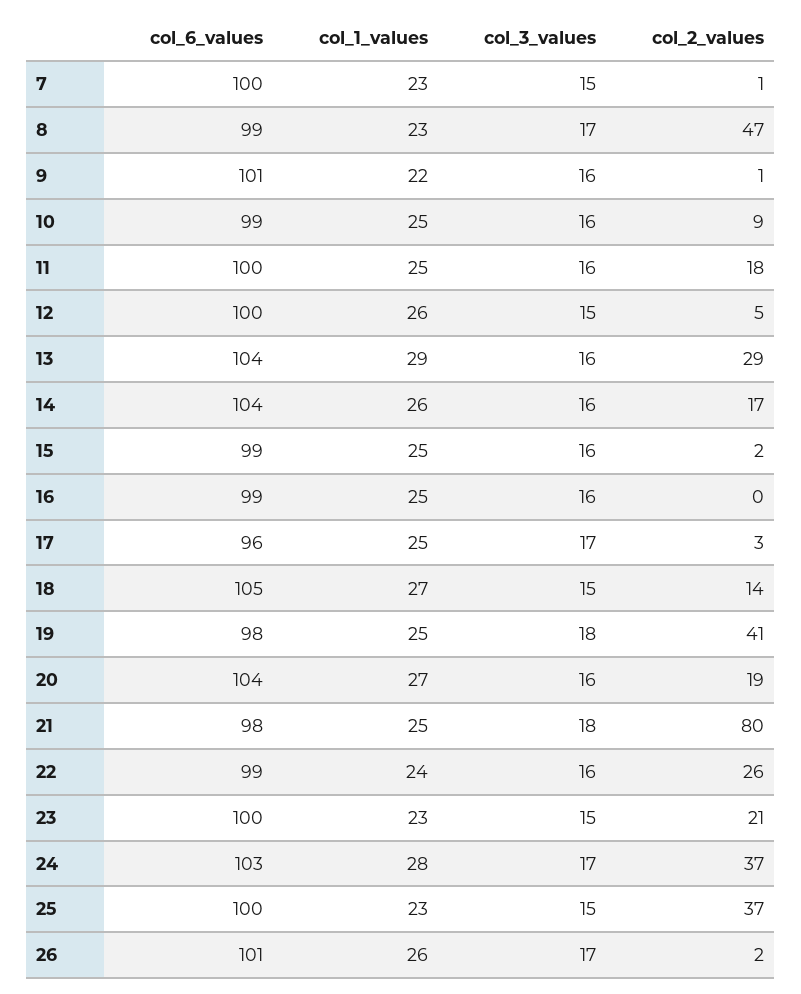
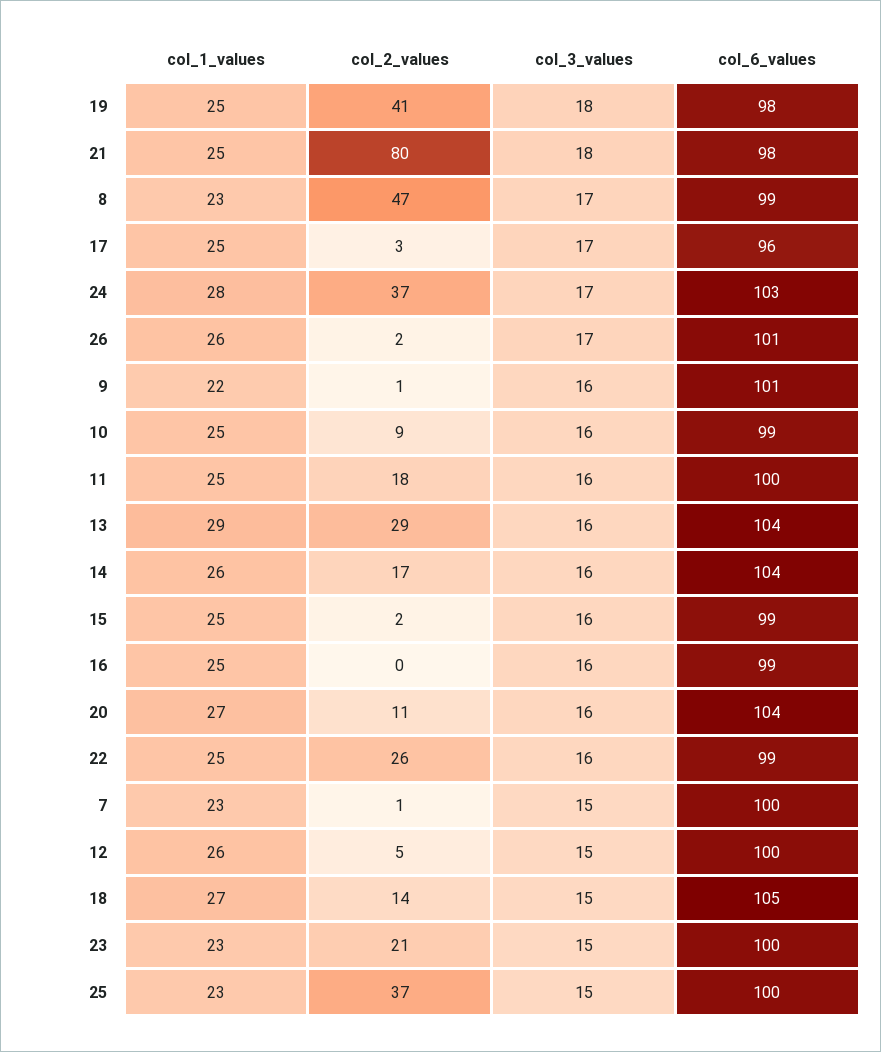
col_2_values, 20: 19 -> 11
col_1_values, 22: 24 -> 25

